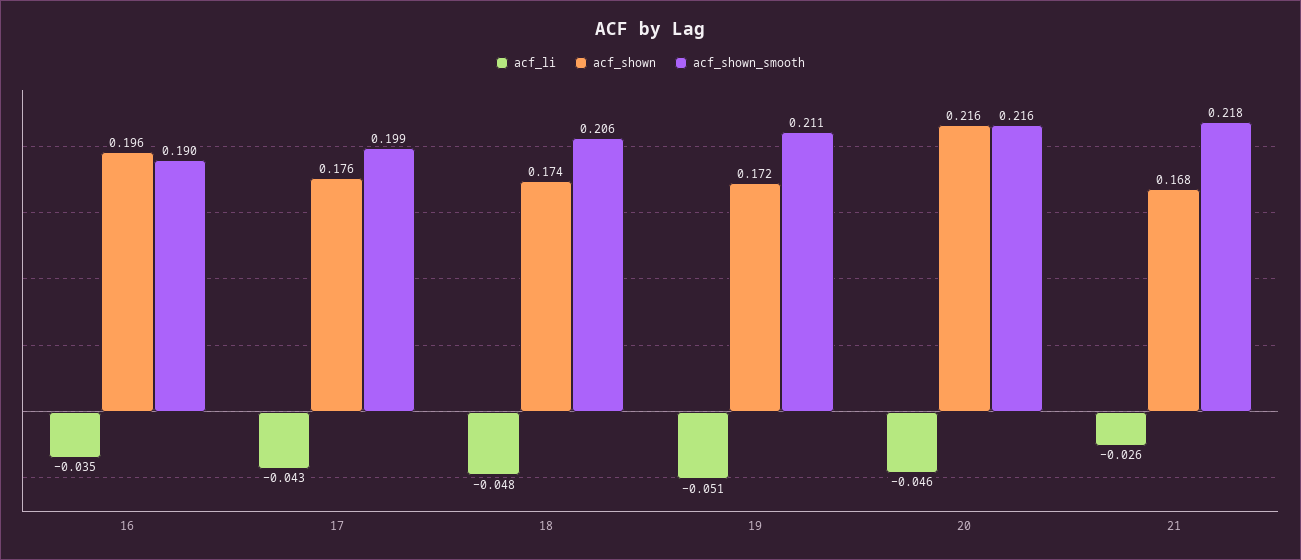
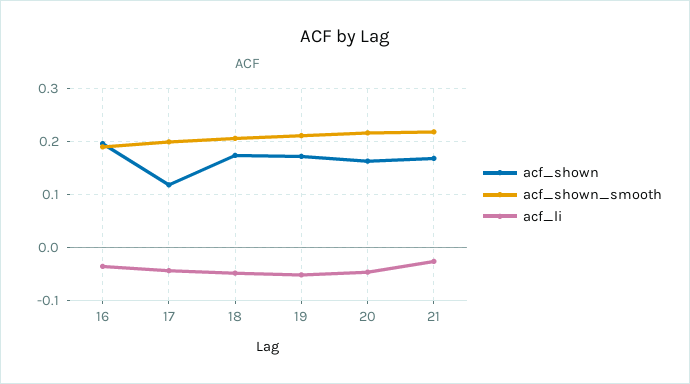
acf_shown, 17: 0.176 -> 0.12
acf_shown, 20: 0.216 -> 0.16

